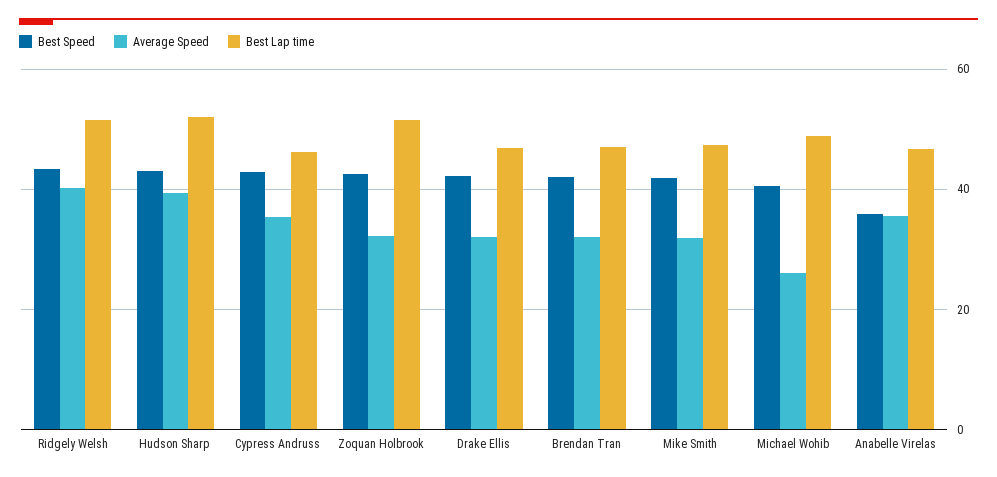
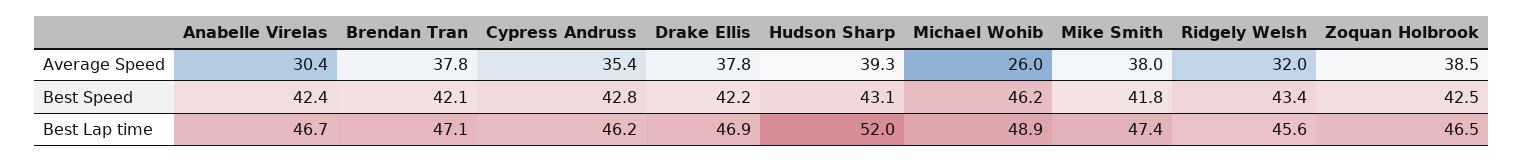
Average Speed, Ridgely Welsh: 40 -> 32
Best Lap time, Ridgely Welsh: 52 -> 45.6
Average Speed, Zoquan Holbrook: 32 -> 38.5
Best Lap time, Zoquan Holbrook: 52 -> 46.5
Average Speed, Drake Ellis: 32 -> 37.8
Average Speed, Brendan Tran: 32 -> 37.8
Average Speed, Mike Smith: 32 -> 38
Best Speed, Michael Wohib: 40 -> 46.2
Best Speed, Anabelle Virelas: 36 -> 42.4
Average Speed, Anabelle Virelas: 36 -> 30.4

